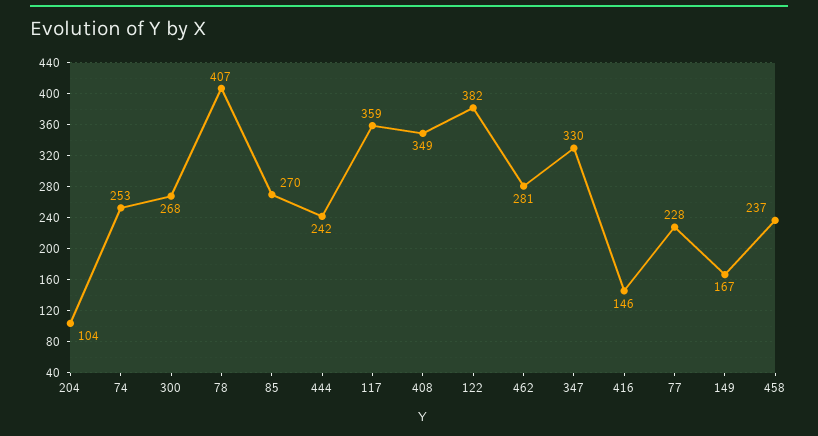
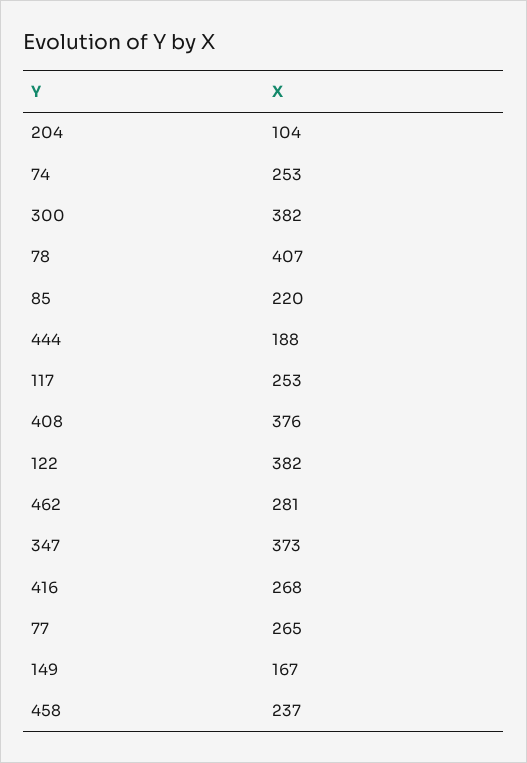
300: 268 -> 382
85: 270 -> 220
444: 242 -> 188
117: 359 -> 253
408: 349 -> 376
347: 330 -> 373
416: 146 -> 268
77: 228 -> 265

